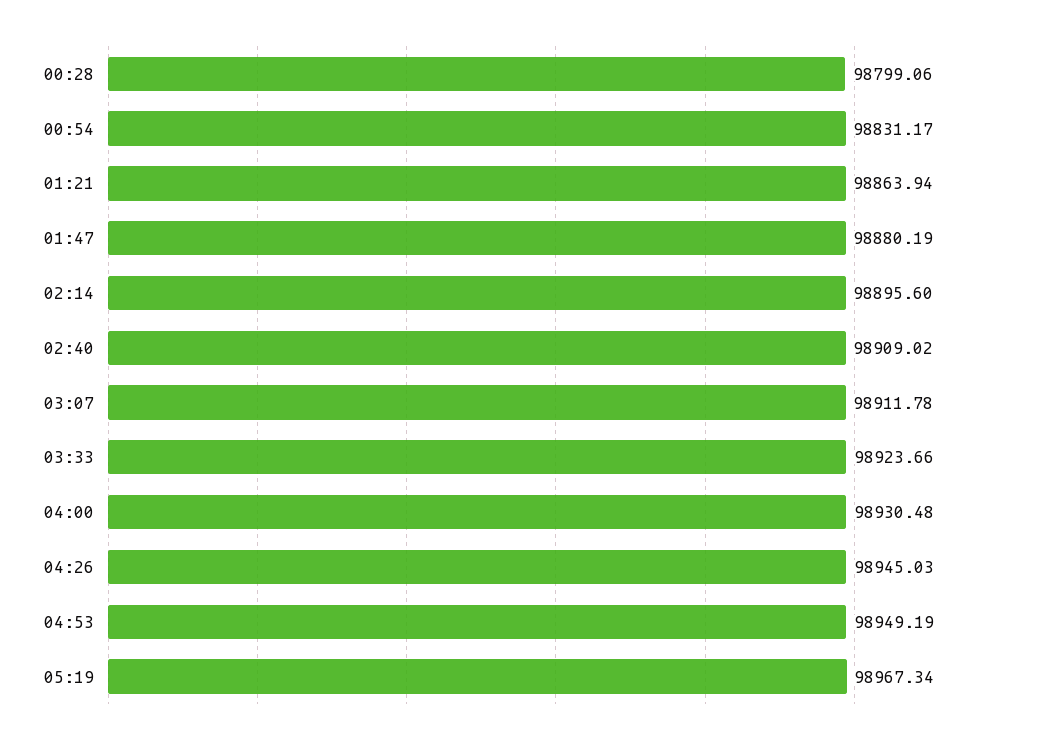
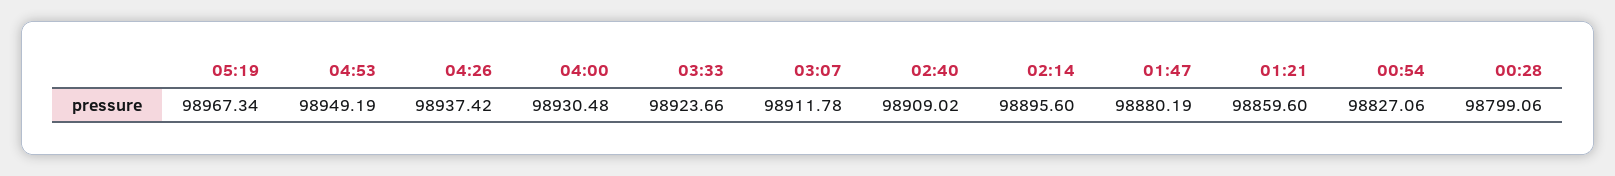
00:54: 98831.17 -> 98827.06
01:21: 98863.94 -> 98859.6
04:26: 98945.03 -> 98937.42

